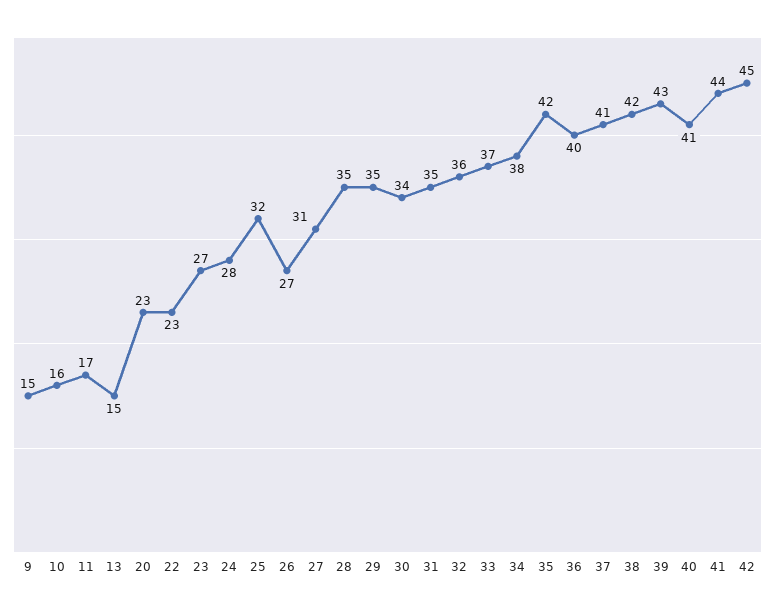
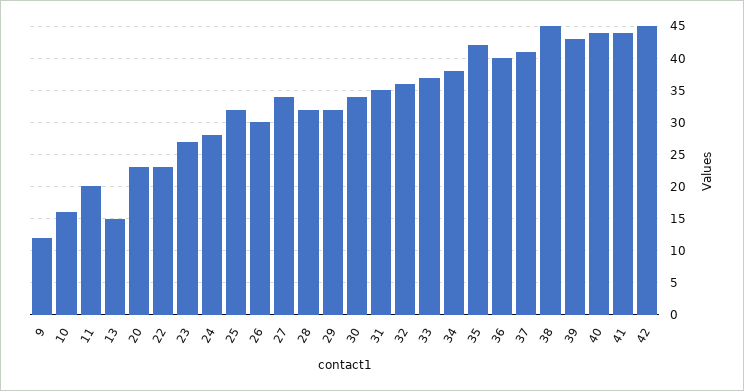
9: 15 -> 12
11: 17 -> 20
26: 27 -> 30
27: 31 -> 34
28: 35 -> 32
29: 35 -> 32
38: 42 -> 45
40: 41 -> 44

